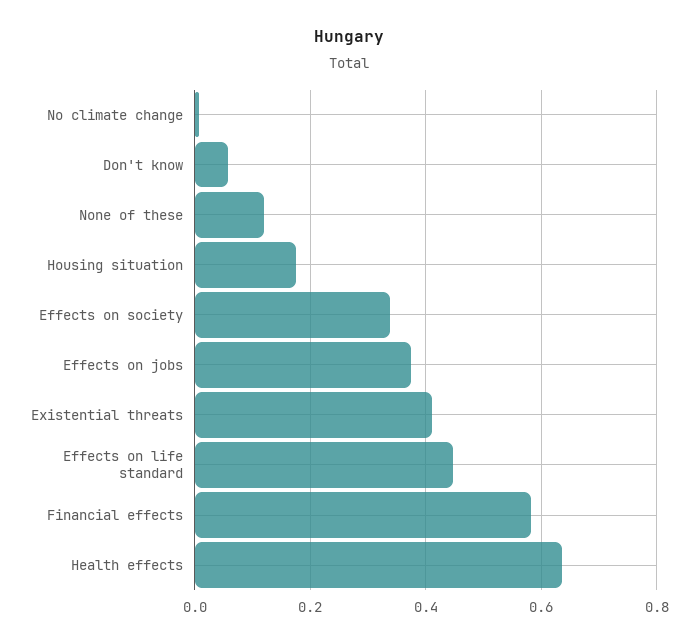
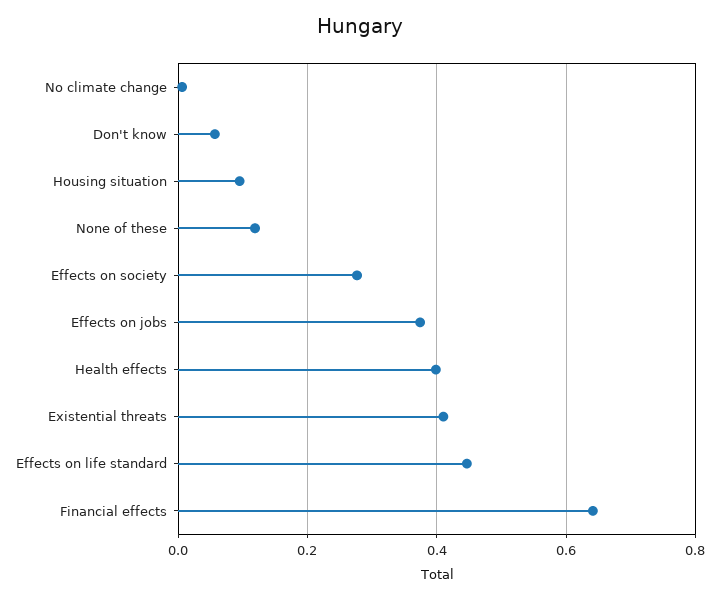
Housing situation: 0.18 -> 0.1
Effects on society: 0.34 -> 0.28
Financial effects: 0.58 -> 0.64
Health effects: 0.64 -> 0.4

